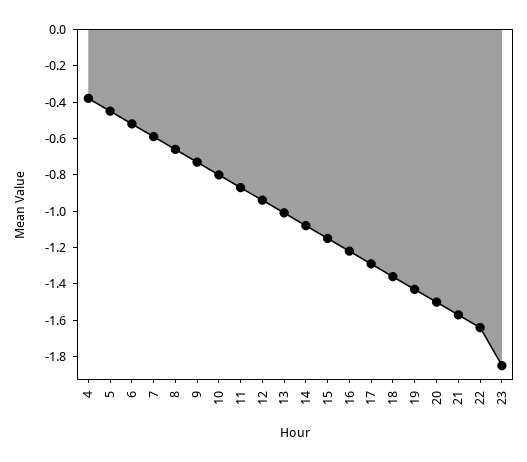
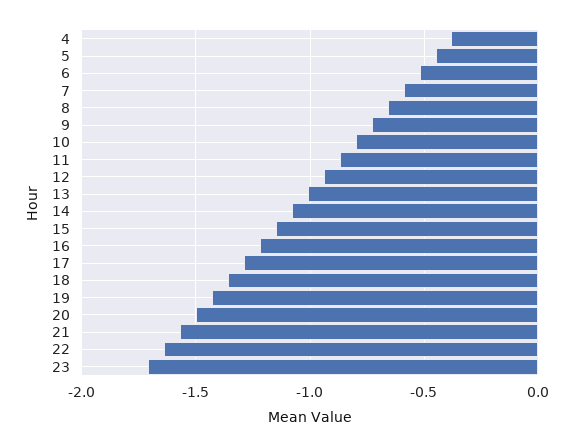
23: -1.85 -> -1.7

